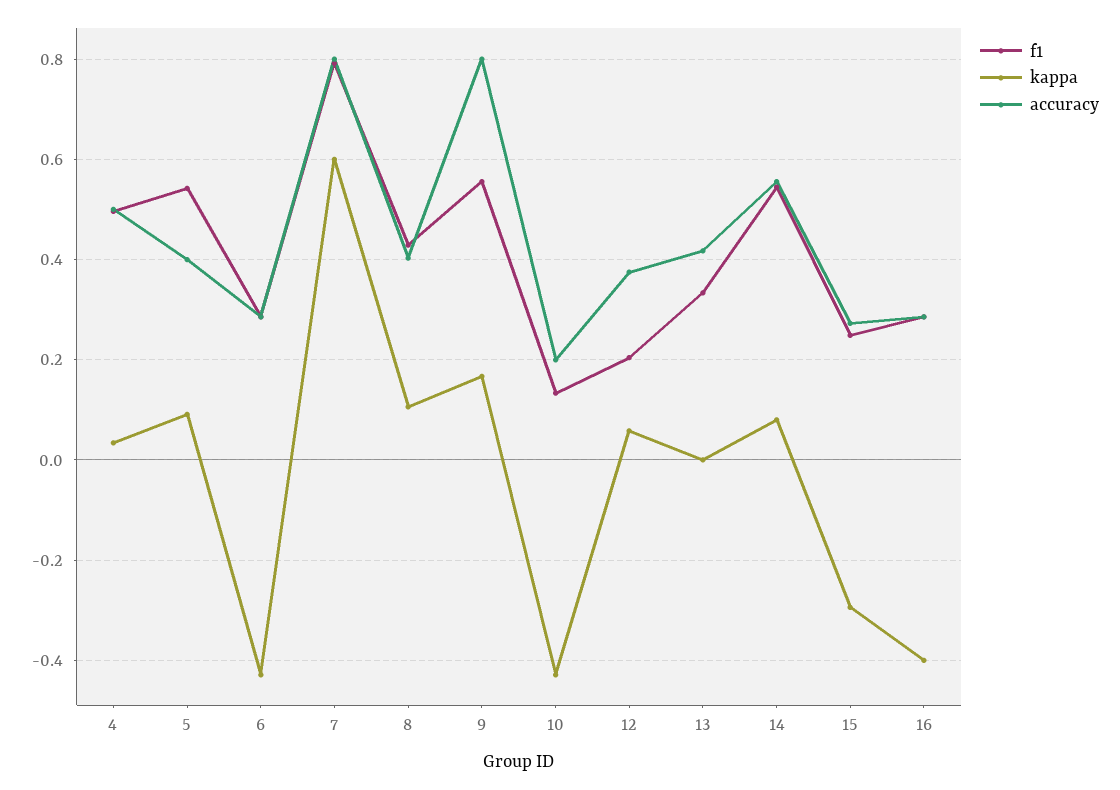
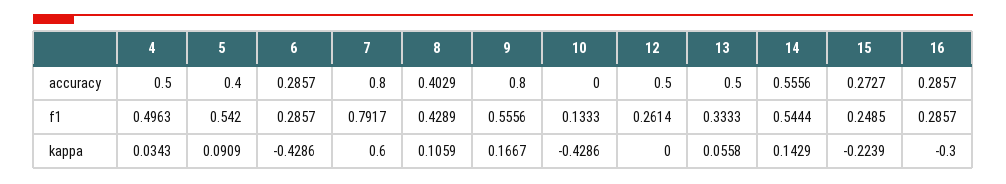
accuracy, 10: 0.2 -> 0
f1, 12: 0.2 -> 0.2614
kappa, 12: 0.06 -> 0
accuracy, 12: 0.38 -> 0.5
kappa, 13: 0 -> 0.0558
accuracy, 13: 0.42 -> 0.5
kappa, 14: 0.08 -> 0.1429
kappa, 15: -0.3 -> -0.2239
kappa, 16: -0.4 -> -0.3

